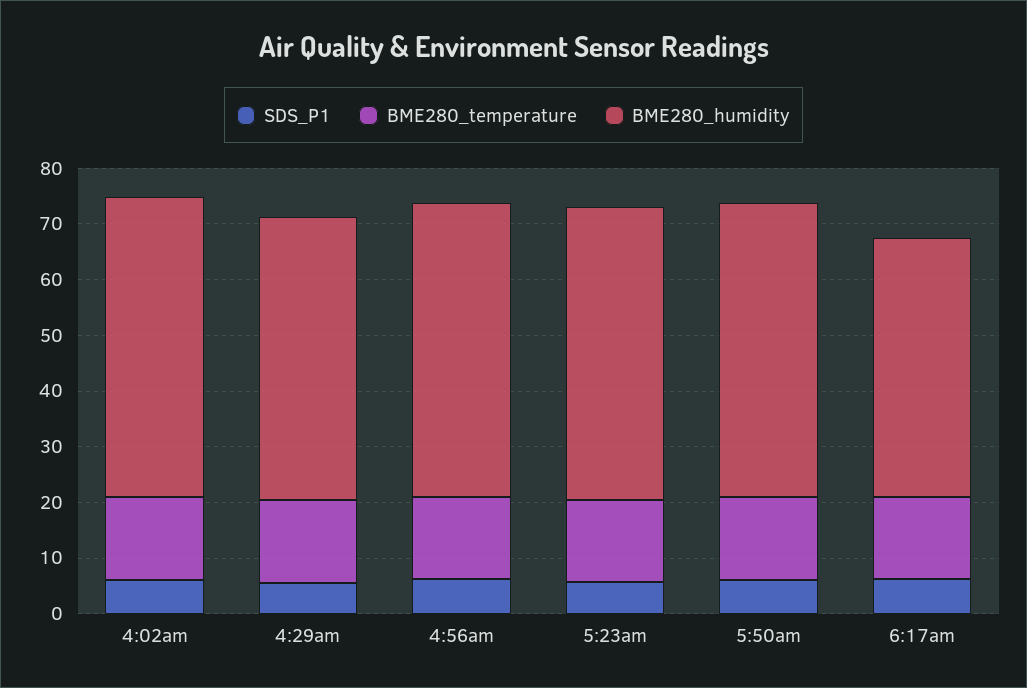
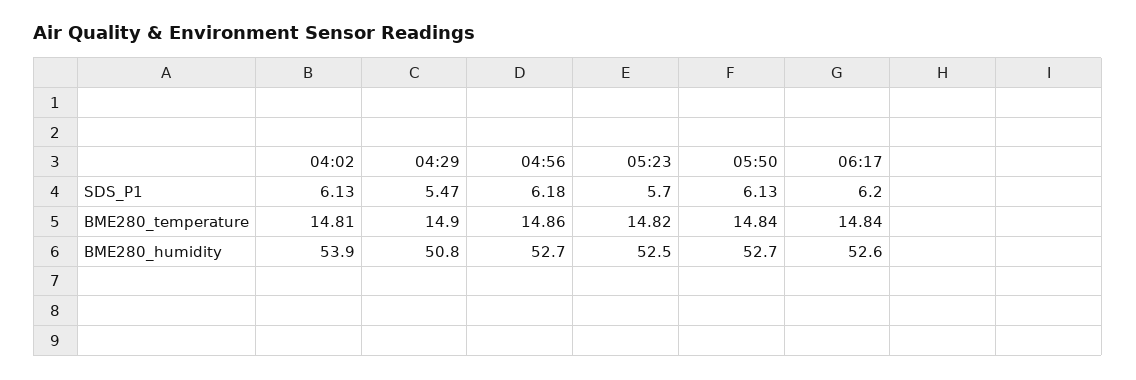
BME280_humidity, 6:17am: 46 -> 52.6

